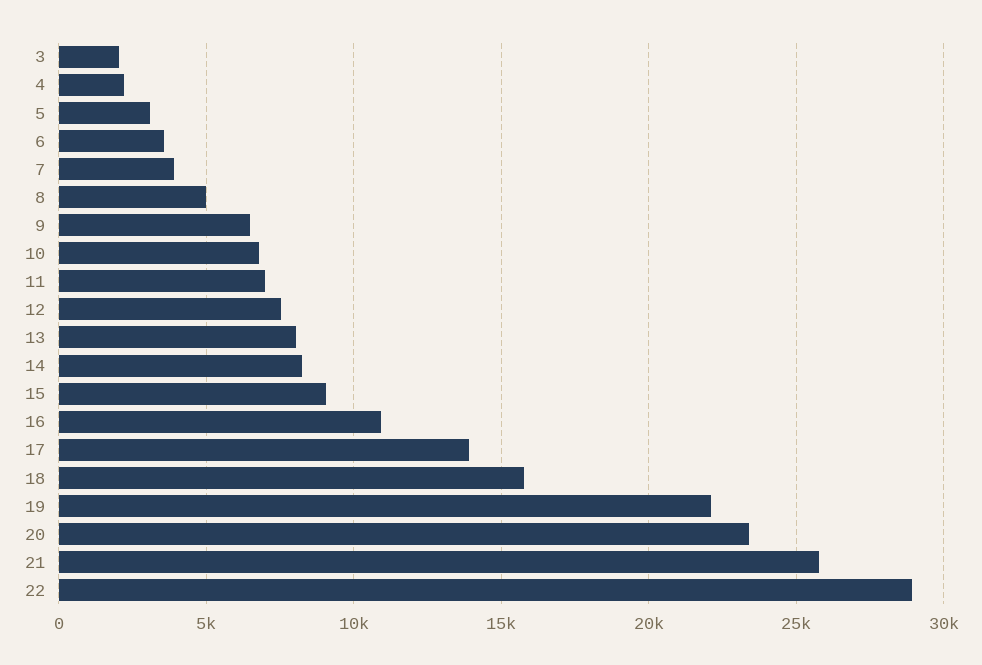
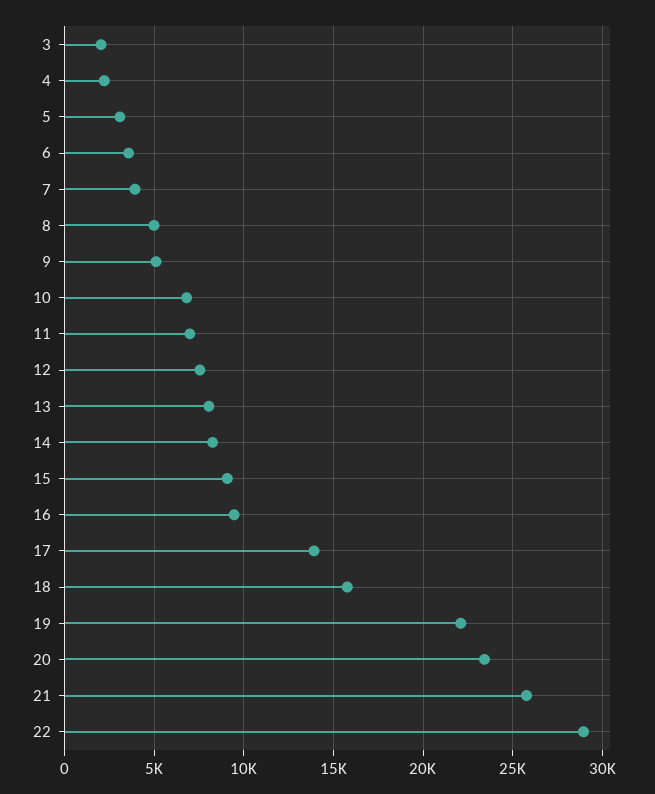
9: 6500 -> 5000
16: 11000 -> 9500

